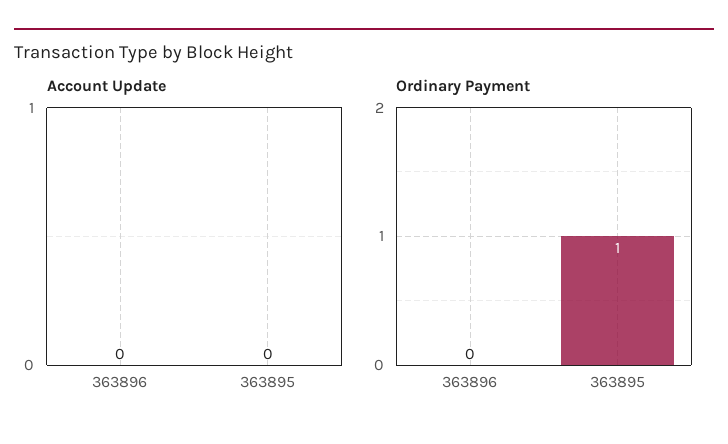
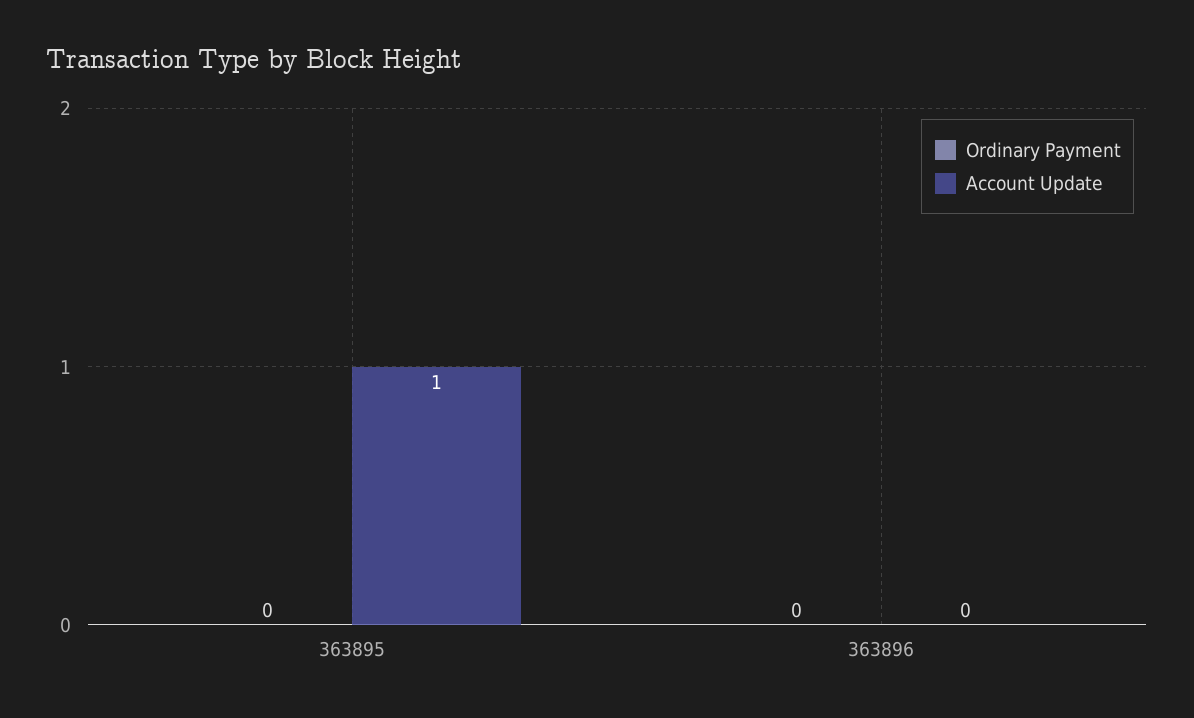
Account Update, 363895: 0 -> 1
Ordinary Payment, 363895: 1 -> 0

